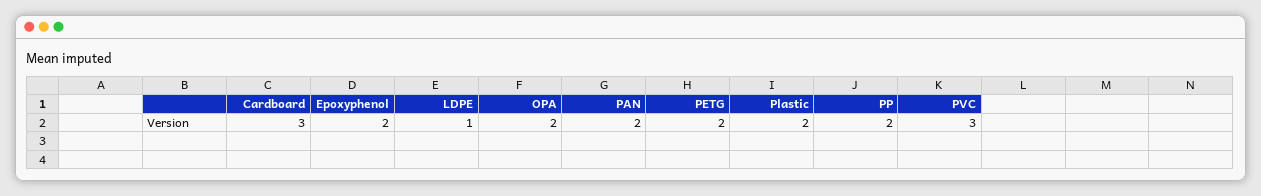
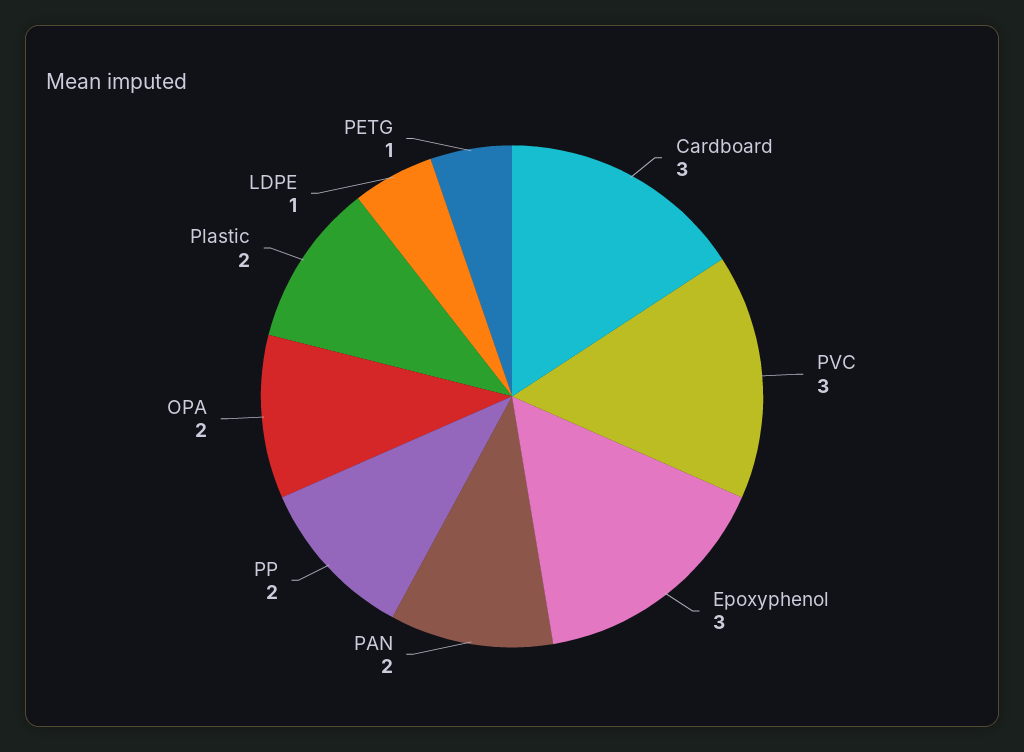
Epoxyphenol: 2 -> 3
PETG: 2 -> 1

